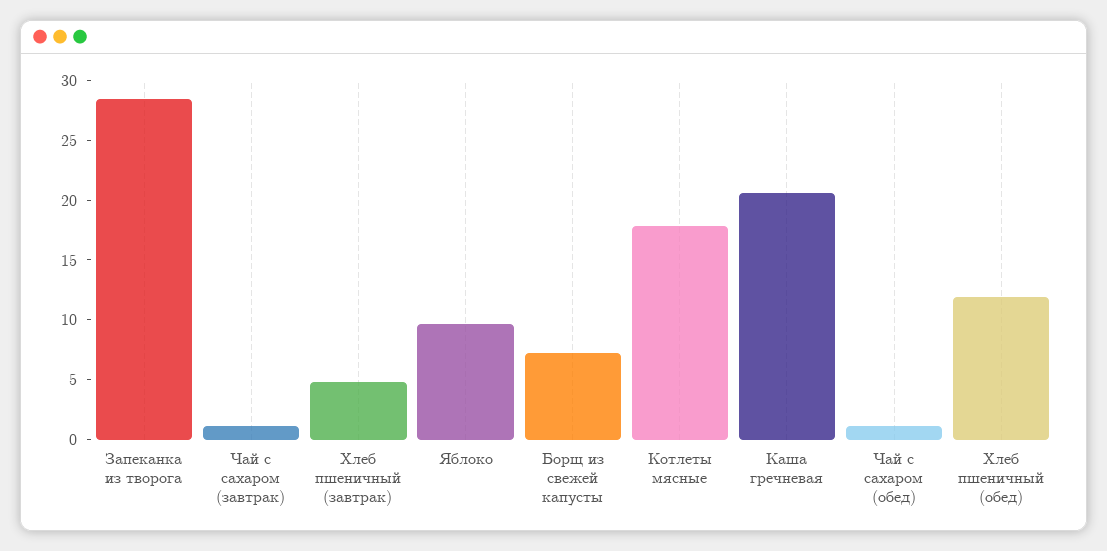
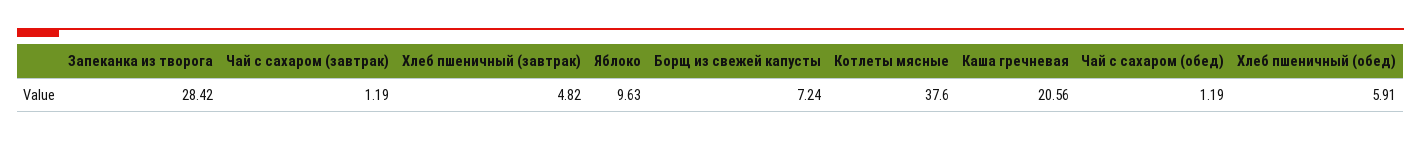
Котлеты мясные: 18 -> 37.6
Хлеб пшеничный (обед): 12 -> 5.91

